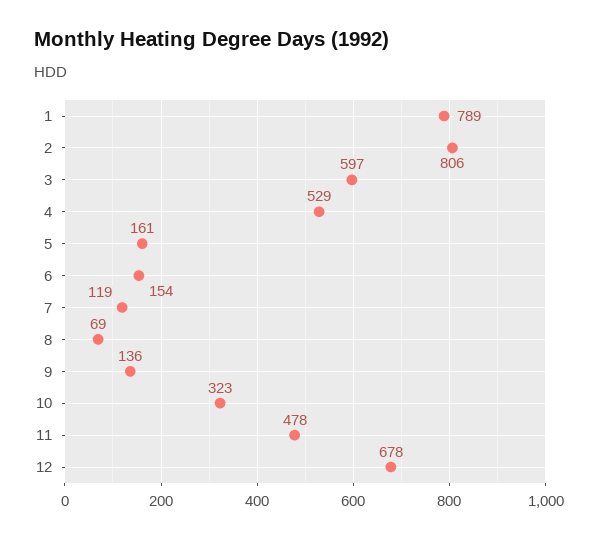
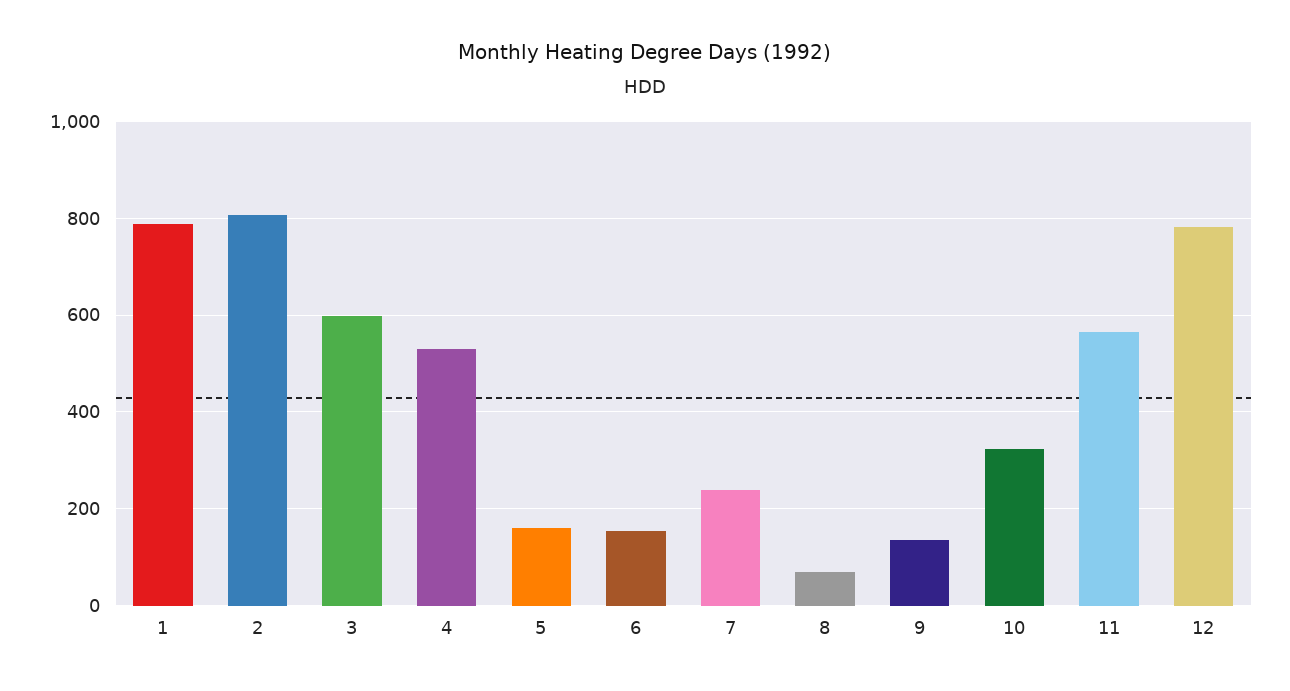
7: 119 -> 240
11: 478 -> 560
12: 678 -> 780

